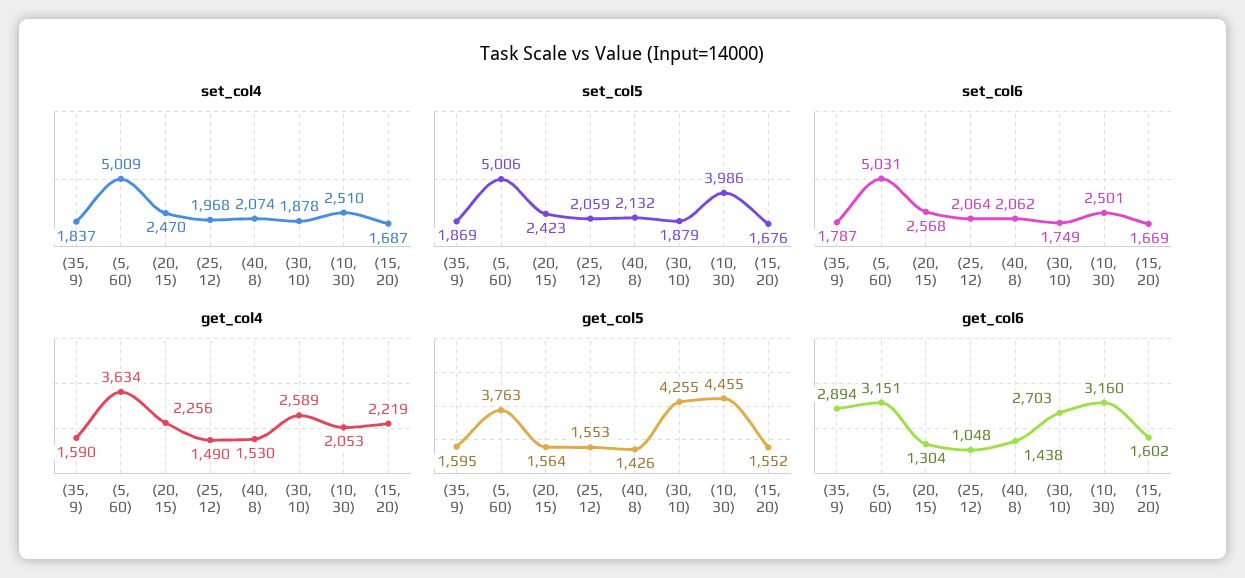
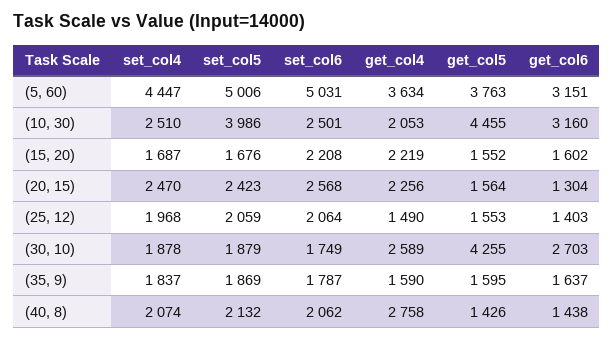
set_col4, (5, 60): 5009 -> 4447
set_col6, (15, 20): 1669 -> 2208
get_col4, (40, 8): 1530 -> 2758
get_col6, (35, 9): 2894 -> 1637
get_col6, (25, 12): 1048 -> 1403

